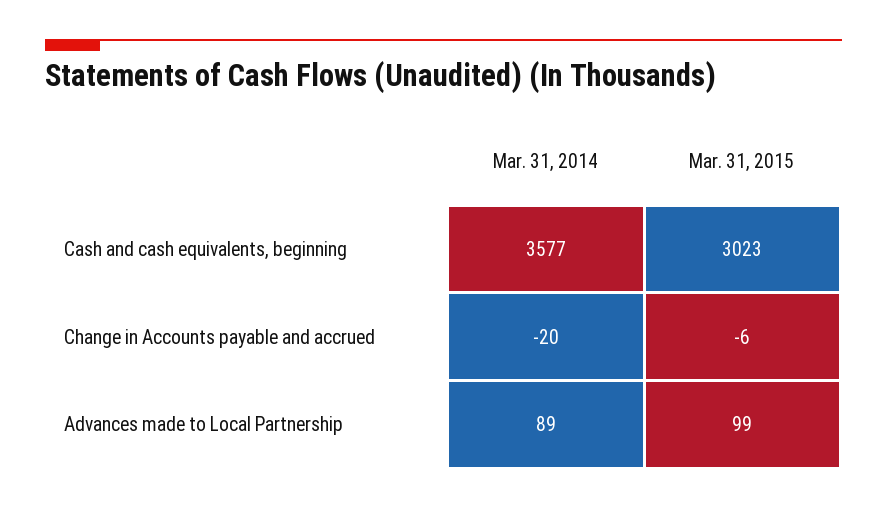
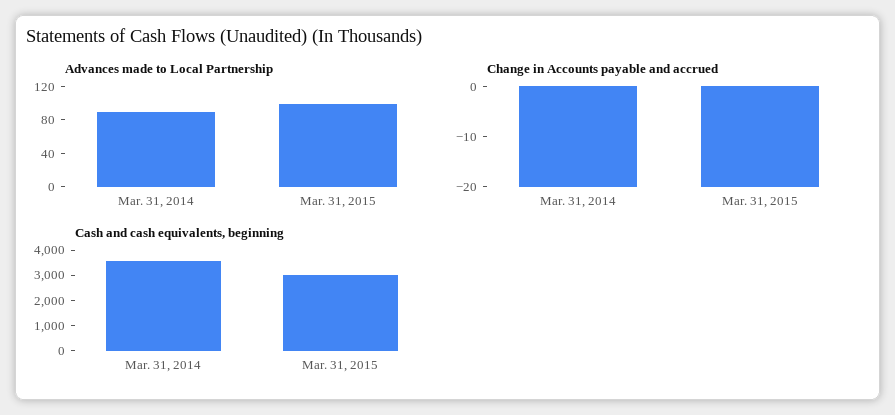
Change in Accounts payable and accrued, Mar. 31, 2015: -6 -> -20

